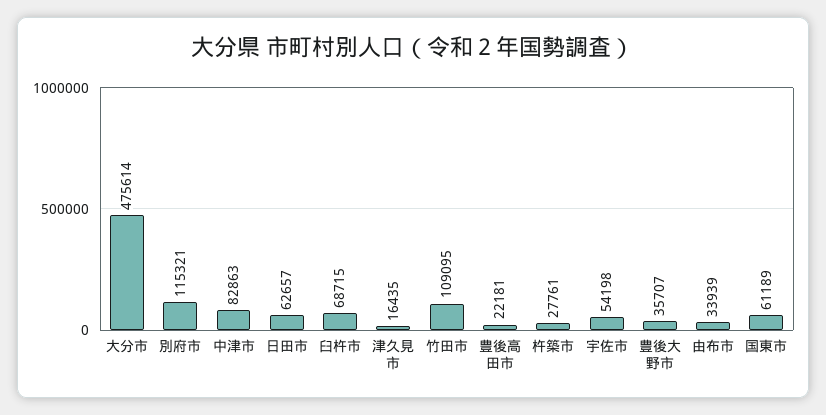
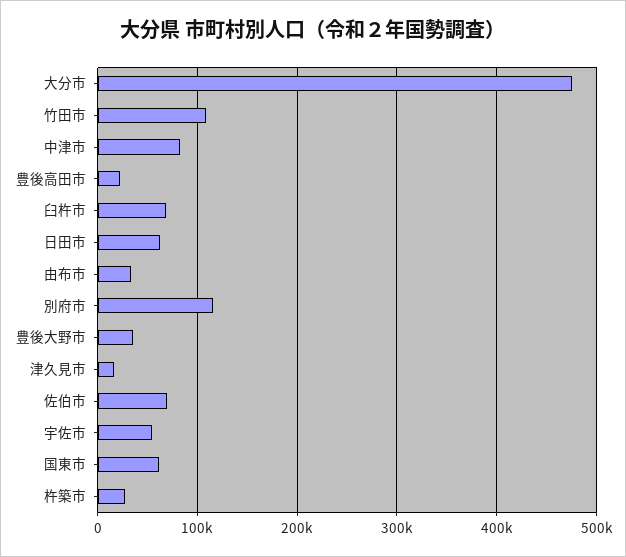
佐伯市: none -> 70000

